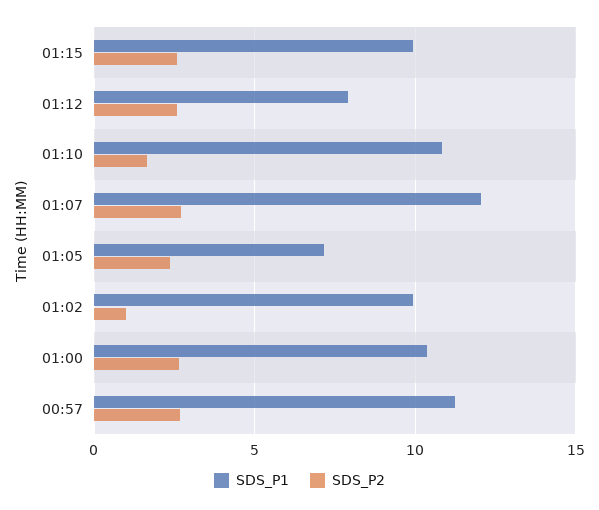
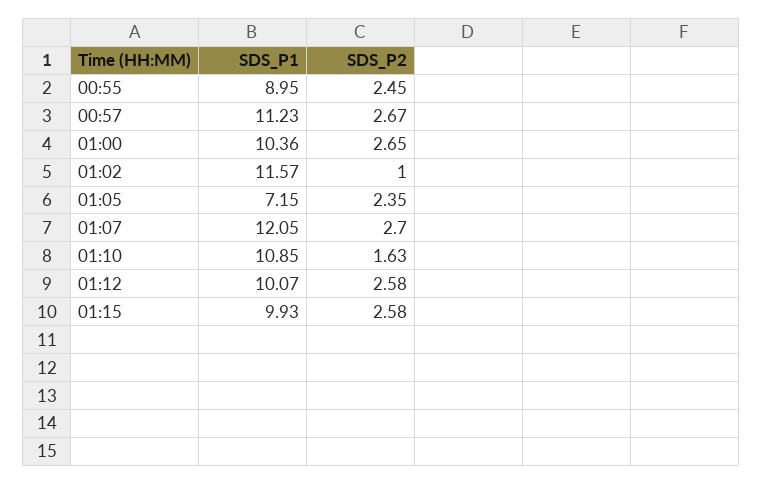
SDS_P1, 01:12: 8 -> 10.07
SDS_P1, 01:02: 10 -> 11.57
SDS_P1, 00:55: none -> 8.95
SDS_P2, 00:55: none -> 2.45

